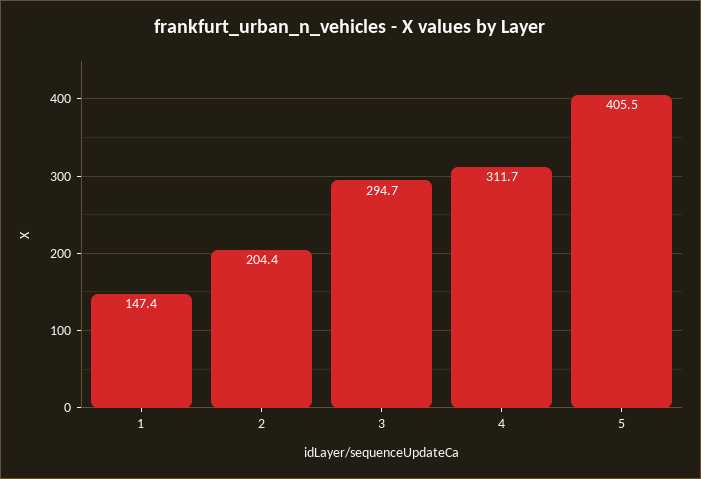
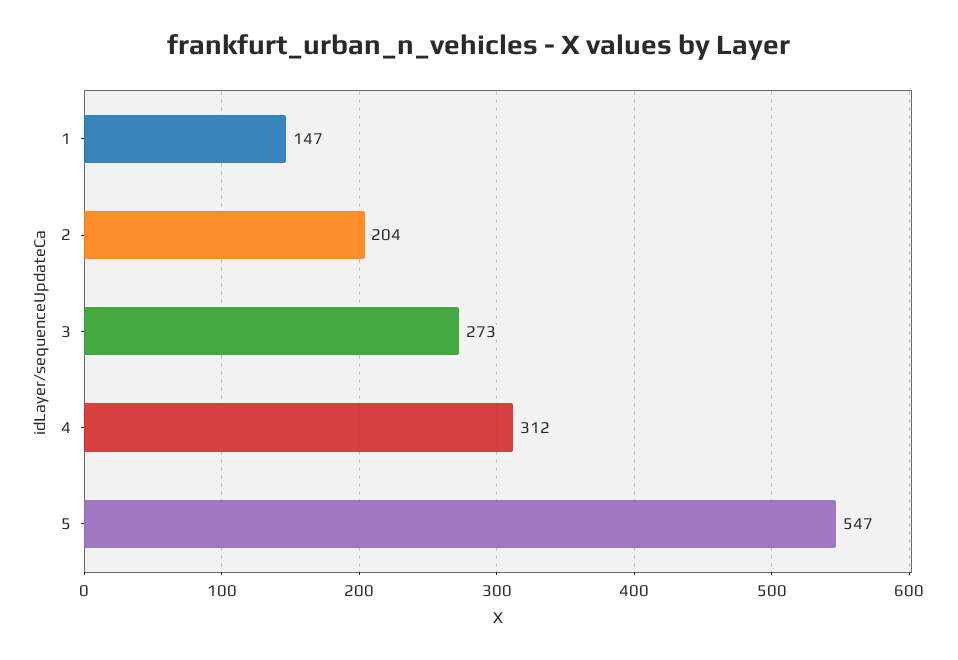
3: 294.7 -> 273
5: 405.5 -> 547

